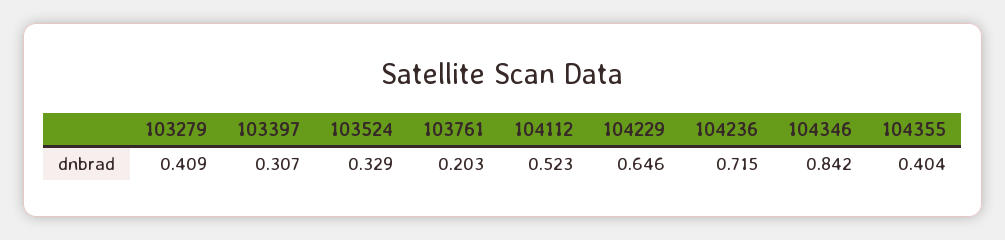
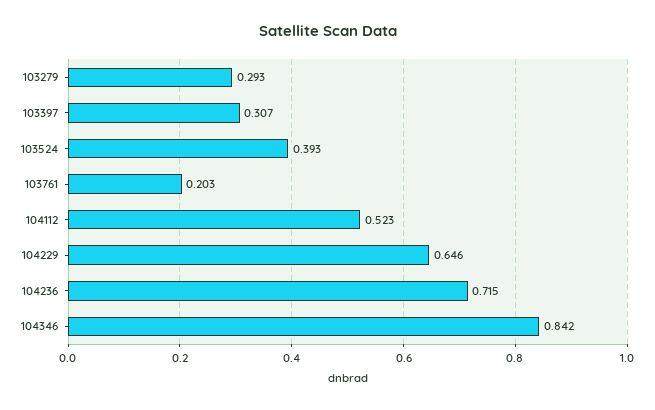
103279: 0.409 -> 0.293
103524: 0.329 -> 0.393
104355: 0.404 -> none

